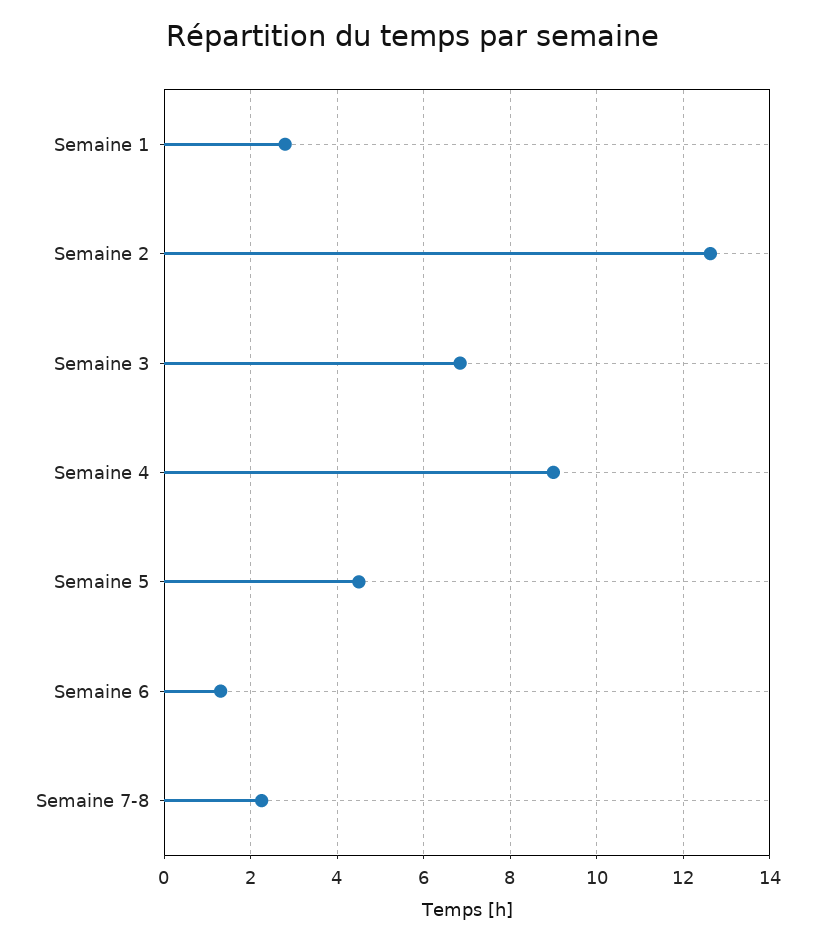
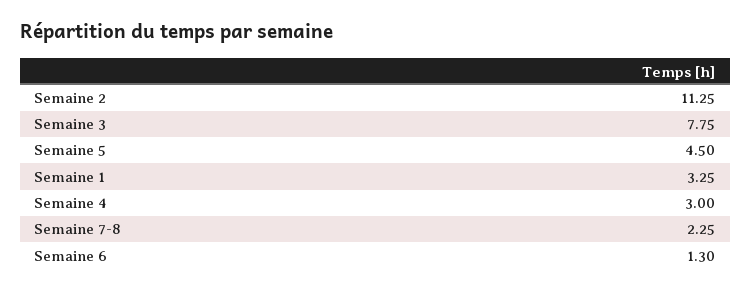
Semaine 1: 2.8 -> 3.25
Semaine 2: 12.6 -> 11.25
Semaine 3: 6.8 -> 7.75
Semaine 4: 9 -> 3

